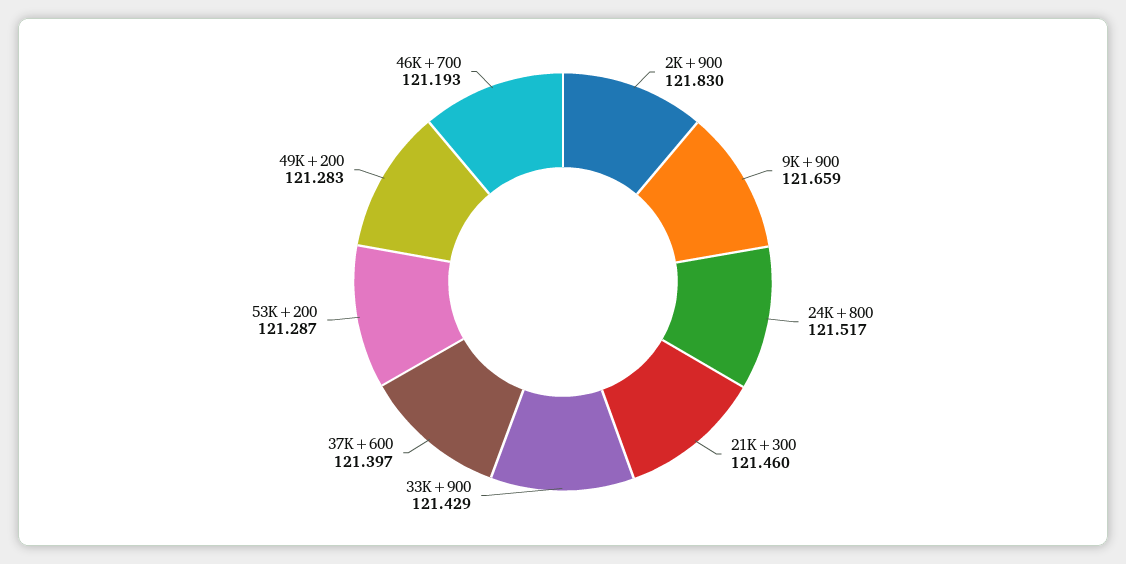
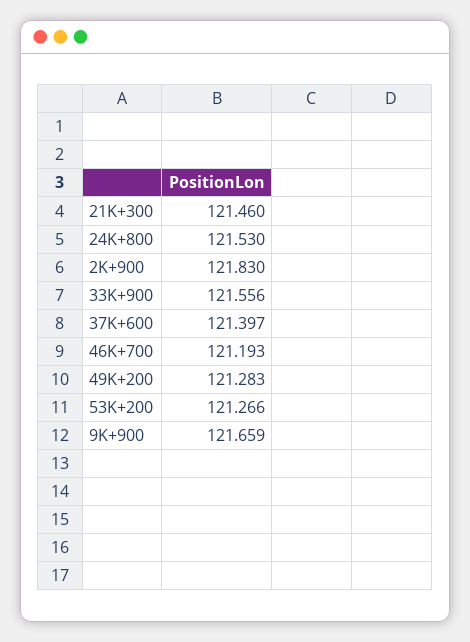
24K+800: 121.517 -> 121.53
33K+900: 121.429 -> 121.556
53K+200: 121.287 -> 121.266

